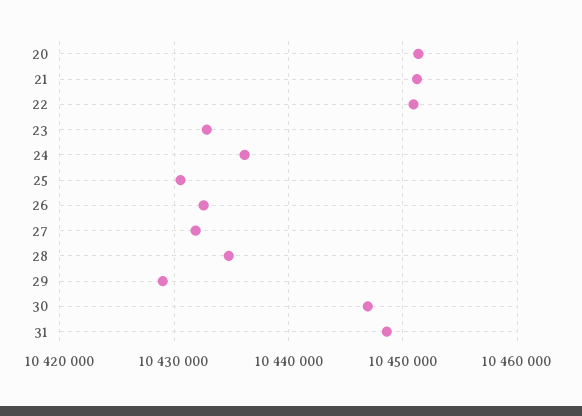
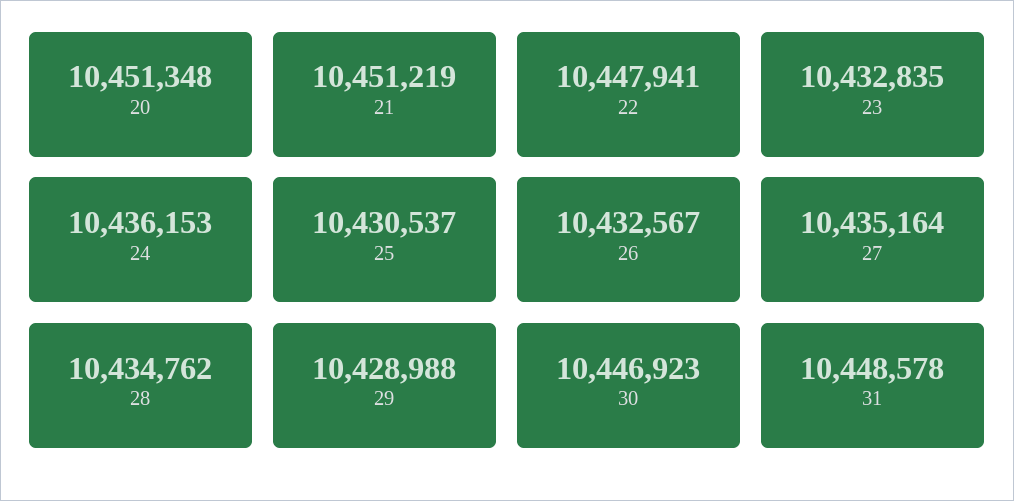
22: 10451000 -> 10447941
27: 10432000 -> 10435164

